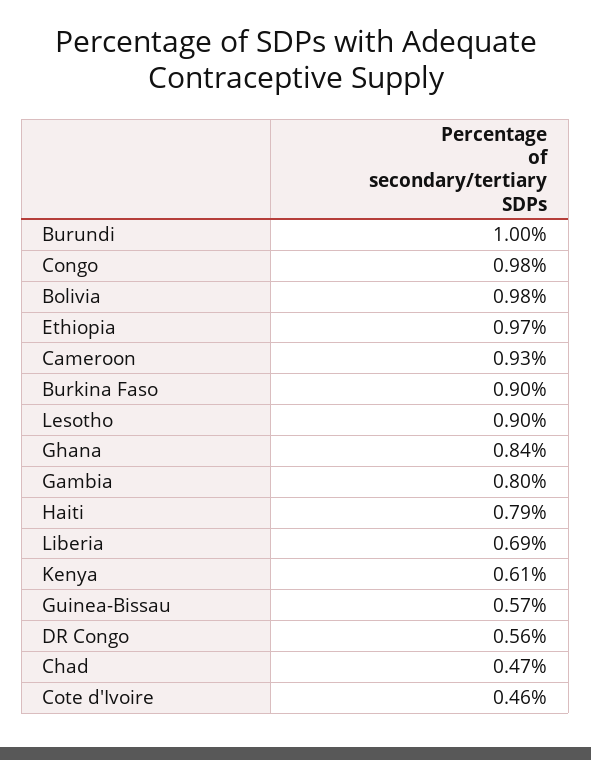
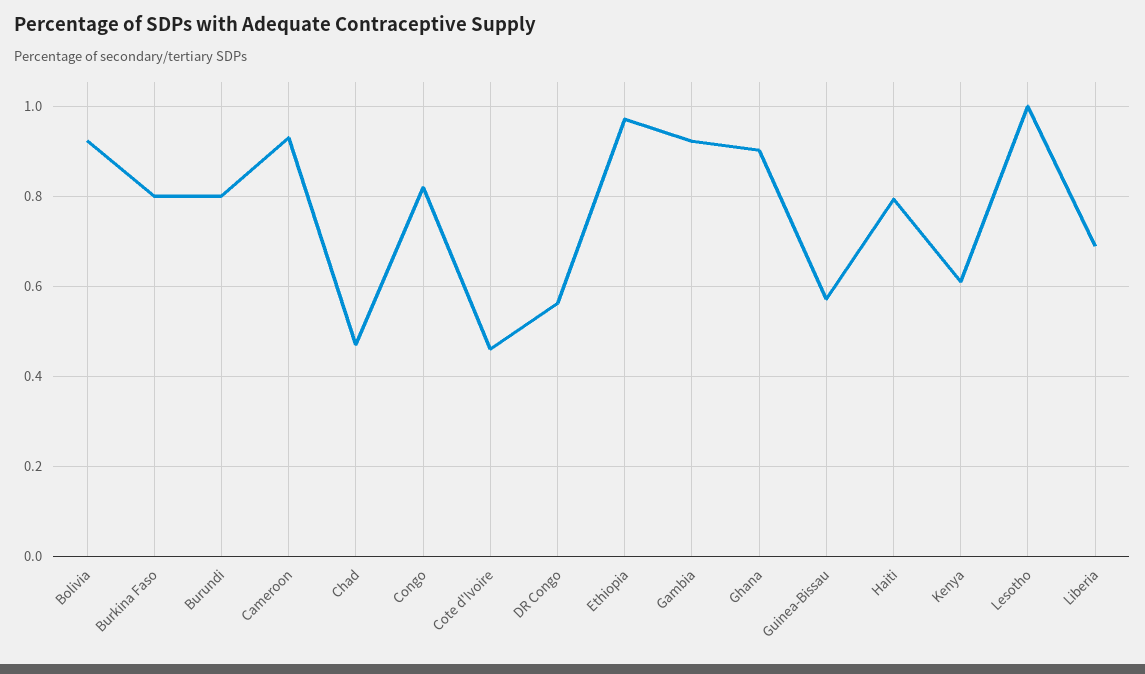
Burundi: 1 -> 0.8
Congo: 0.98 -> 0.82
Bolivia: 0.98 -> 0.92
Burkina Faso: 0.9 -> 0.8
Lesotho: 0.9 -> 1
Ghana: 0.84 -> 0.9
Gambia: 0.8 -> 0.92

